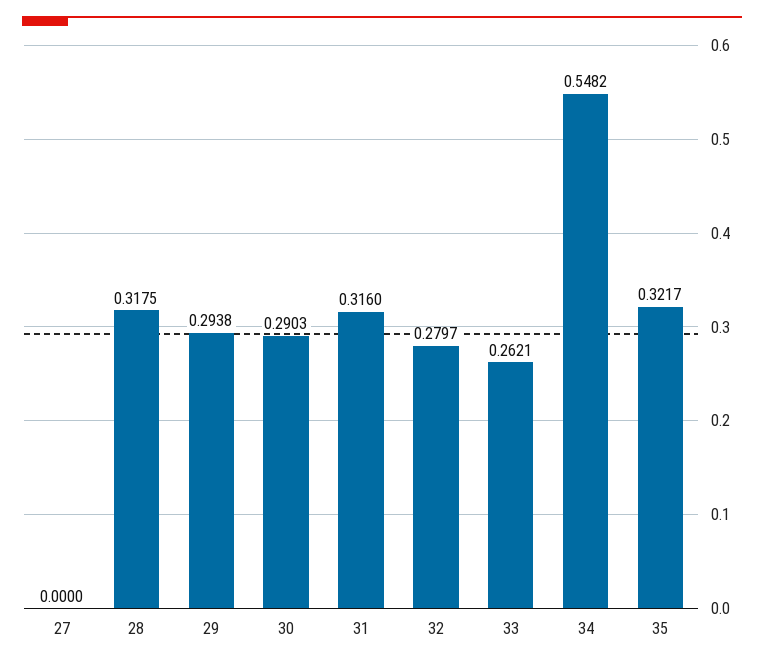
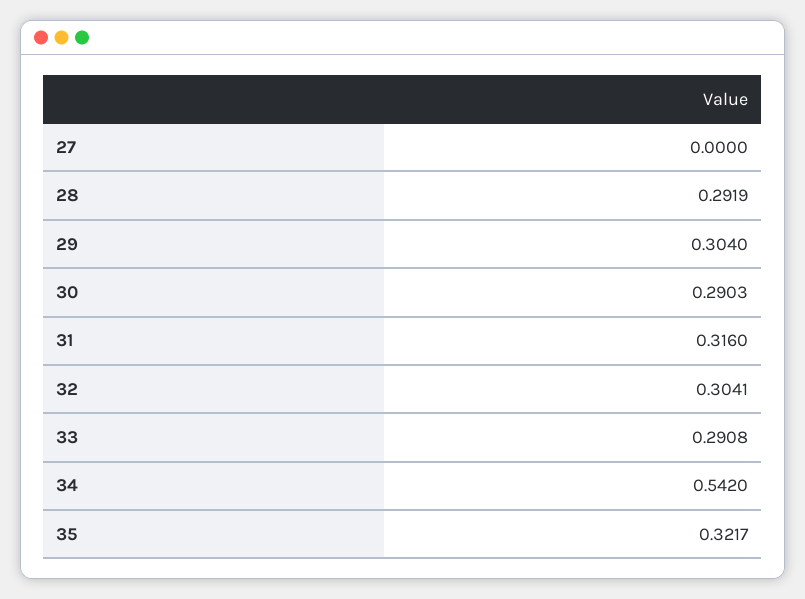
28: 0.3175 -> 0.2919
29: 0.2938 -> 0.304
32: 0.2797 -> 0.3041
33: 0.2621 -> 0.2908
34: 0.5482 -> 0.542

